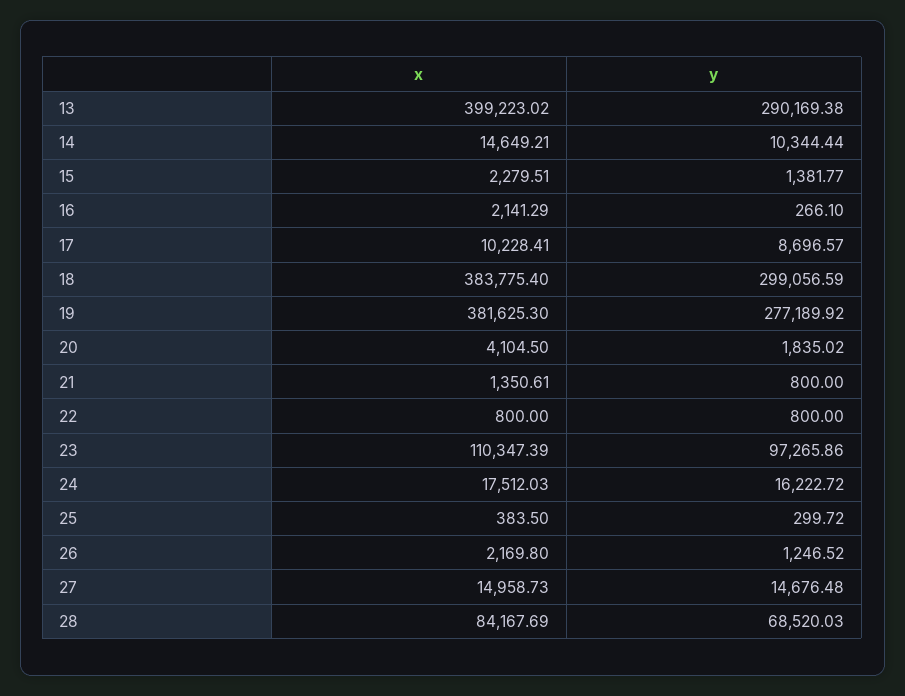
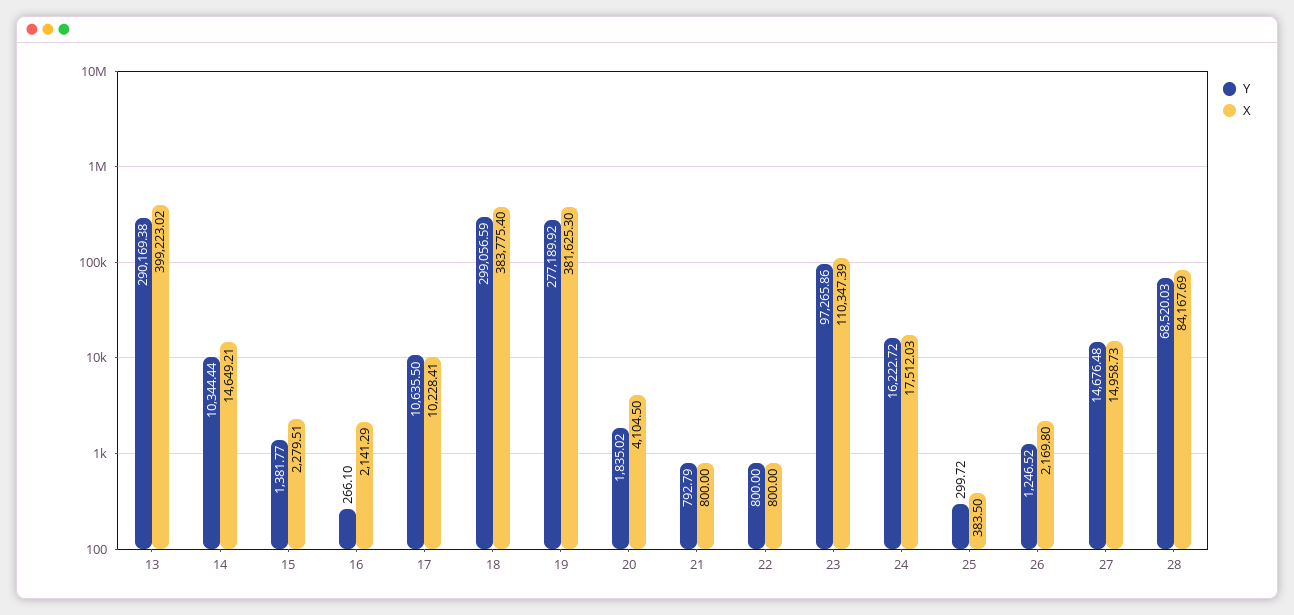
y, 17: 8696.57 -> 10635.5
x, 21: 1350.61 -> 800
y, 21: 800 -> 792.79

